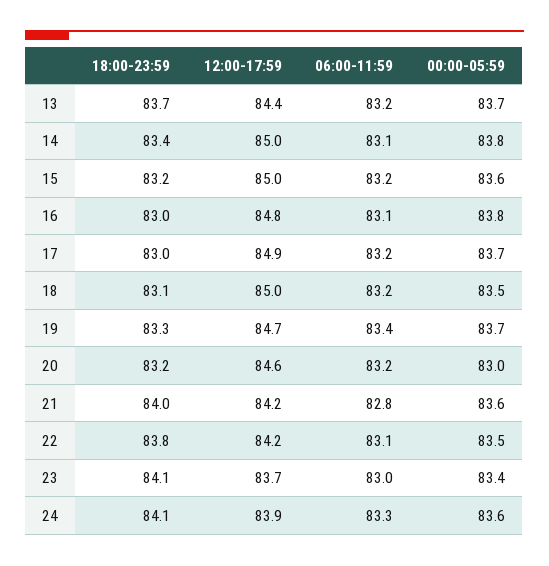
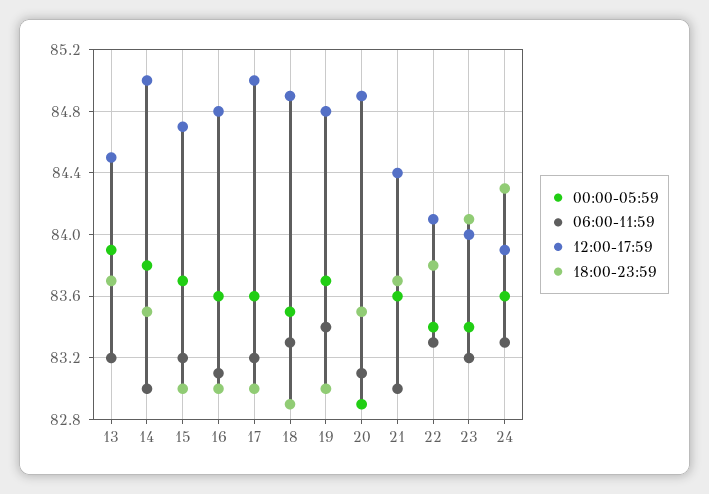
12:00-17:59, 13: 84.4 -> 84.5
00:00-05:59, 13: 83.7 -> 83.9
18:00-23:59, 14: 83.4 -> 83.5
06:00-11:59, 14: 83.1 -> 83
18:00-23:59, 15: 83.2 -> 83
12:00-17:59, 15: 85 -> 84.7
00:00-05:59, 15: 83.6 -> 83.7
00:00-05:59, 16: 83.8 -> 83.6
12:00-17:59, 17: 84.9 -> 85
00:00-05:59, 17: 83.7 -> 83.6
18:00-23:59, 18: 83.1 -> 82.9
12:00-17:59, 18: 85 -> 84.9
06:00-11:59, 18: 83.2 -> 83.3
18:00-23:59, 19: 83.3 -> 83
12:00-17:59, 19: 84.7 -> 84.8
18:00-23:59, 20: 83.2 -> 83.5
12:00-17:59, 20: 84.6 -> 84.9
06:00-11:59, 20: 83.2 -> 83.1
00:00-05:59, 20: 83 -> 82.9
18:00-23:59, 21: 84 -> 83.7
12:00-17:59, 21: 84.2 -> 84.4
06:00-11:59, 21: 82.8 -> 83
12:00-17:59, 22: 84.2 -> 84.1
06:00-11:59, 22: 83.1 -> 83.3
00:00-05:59, 22: 83.5 -> 83.4
12:00-17:59, 23: 83.7 -> 84
06:00-11:59, 23: 83 -> 83.2
18:00-23:59, 24: 84.1 -> 84.3

